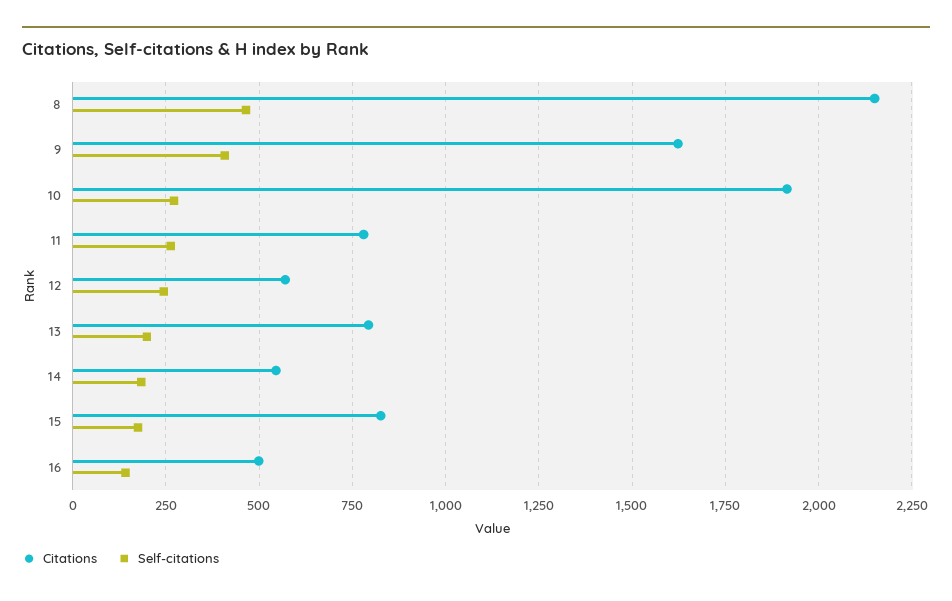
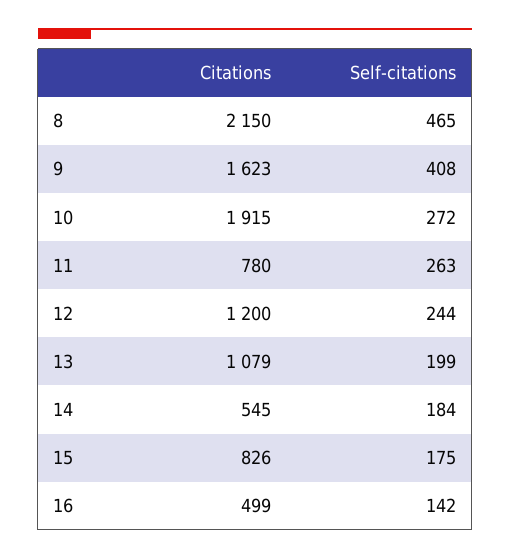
Citations, 12: 575 -> 1200
Citations, 13: 800 -> 1079

